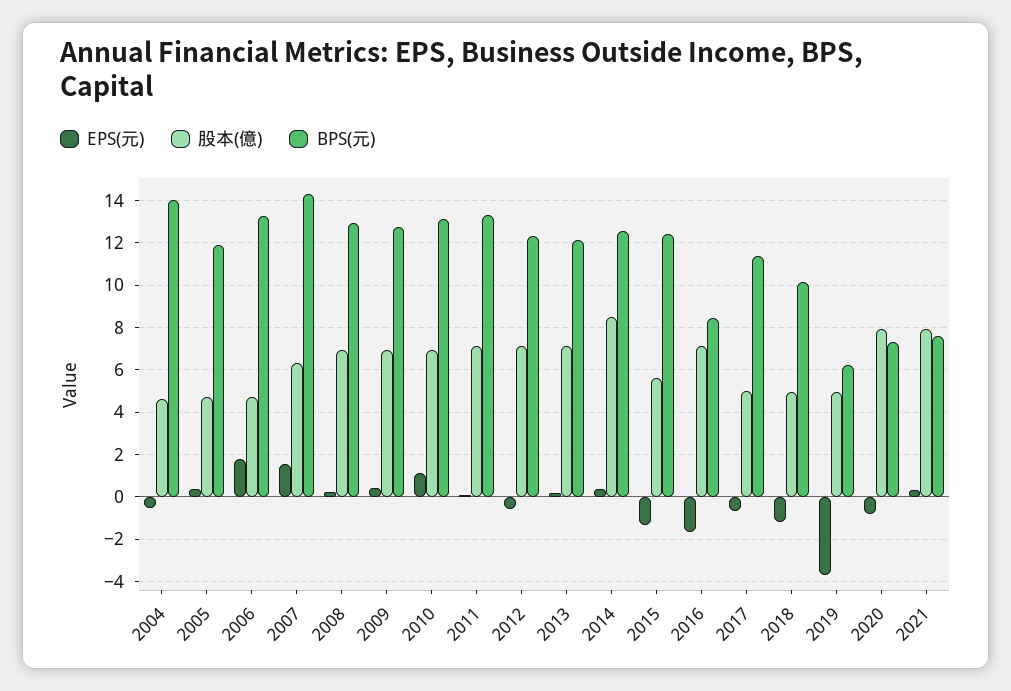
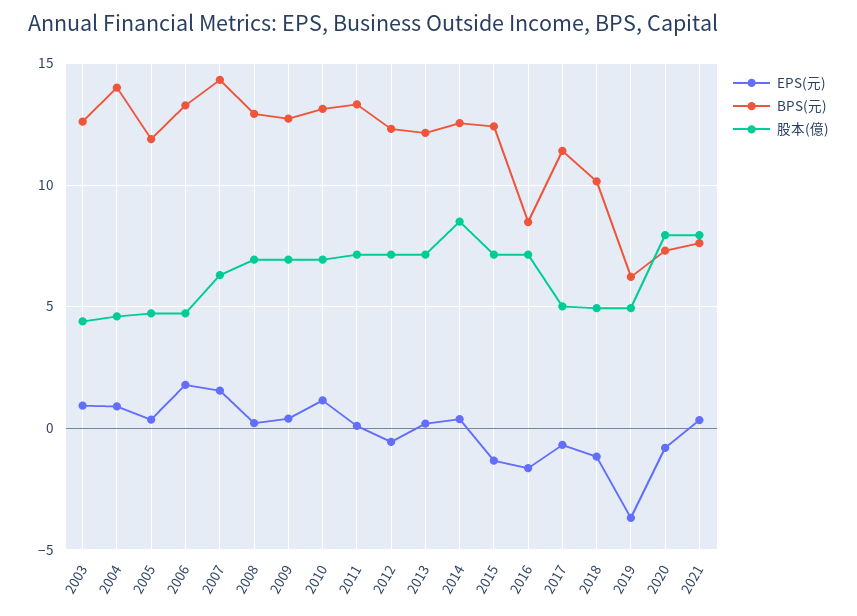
EPS(元), 2004: -0.5 -> 1
股本(億), 2015: 5.5 -> 7
EPS(元), 2003: none -> 1
BPS(元), 2003: none -> 12.5
股本(億), 2003: none -> 4.5

